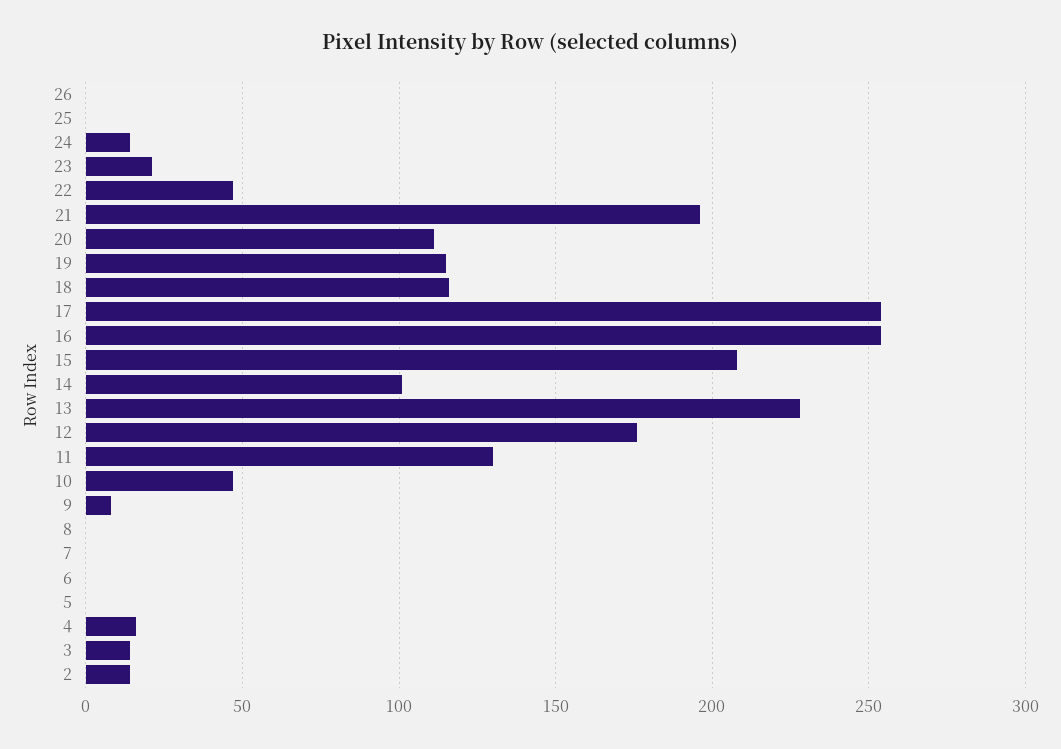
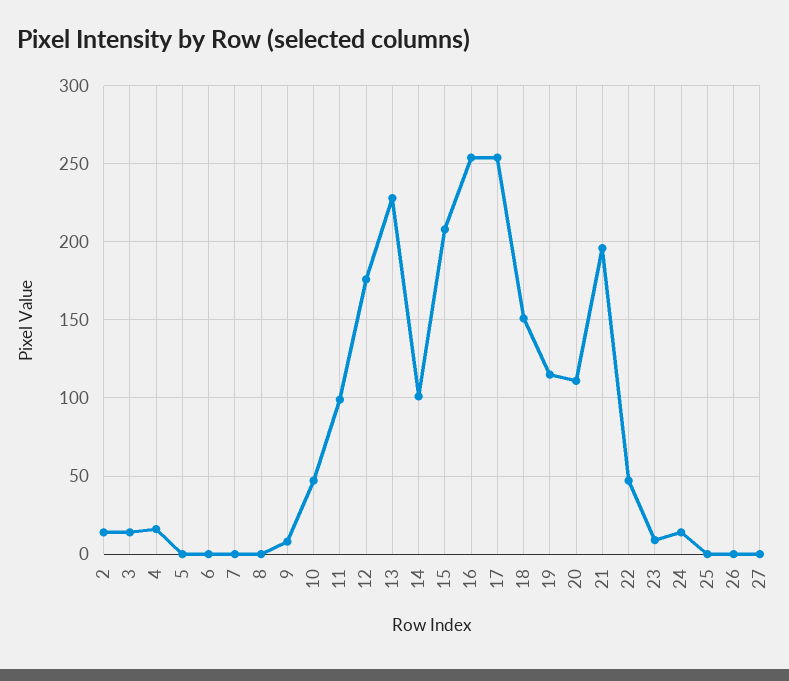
23: 20 -> 10
18: 115 -> 150
11: 130 -> 100
27: none -> 0

